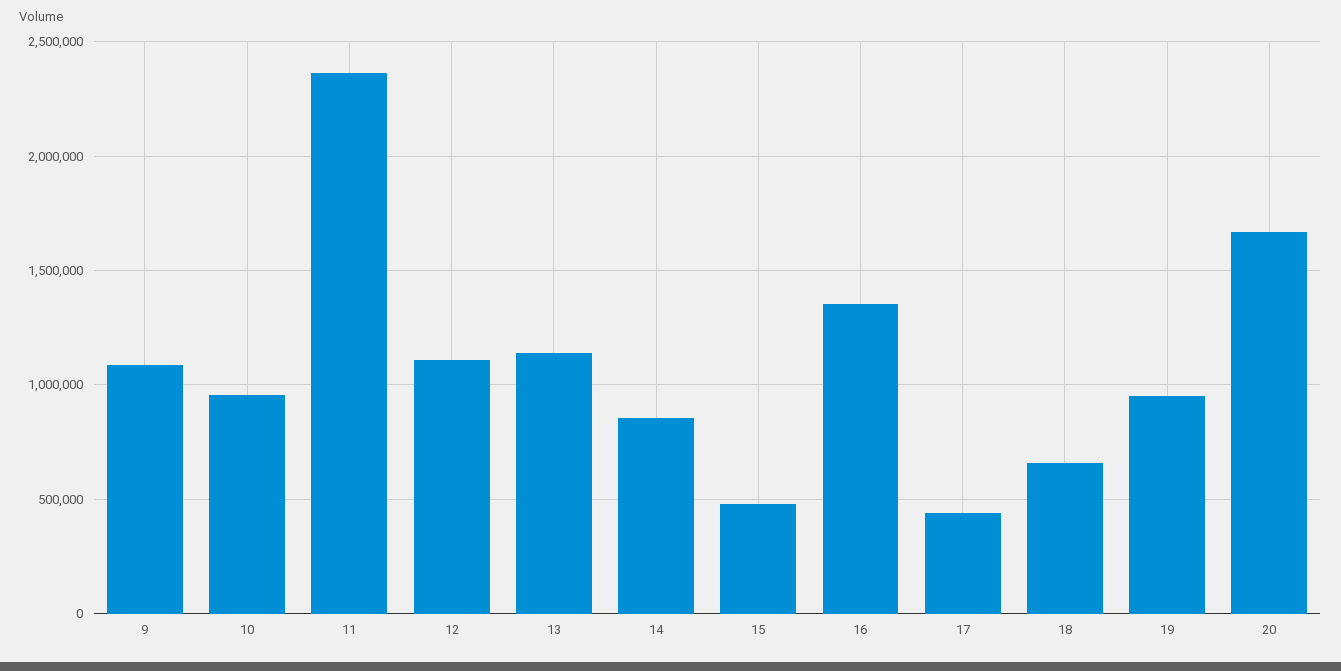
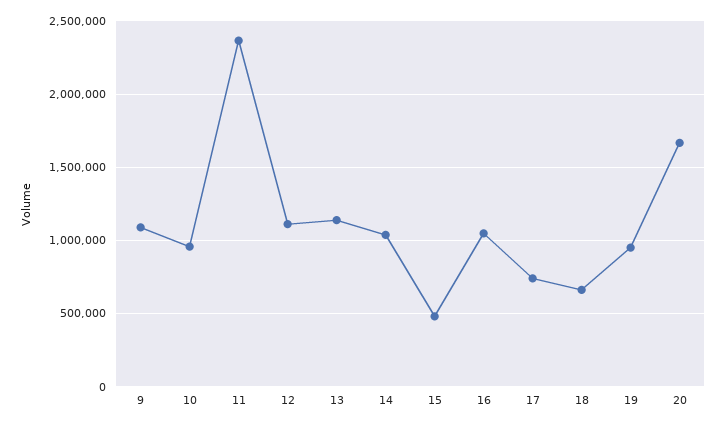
14: 850000 -> 1050000
16: 1350000 -> 1050000
17: 450000 -> 750000

